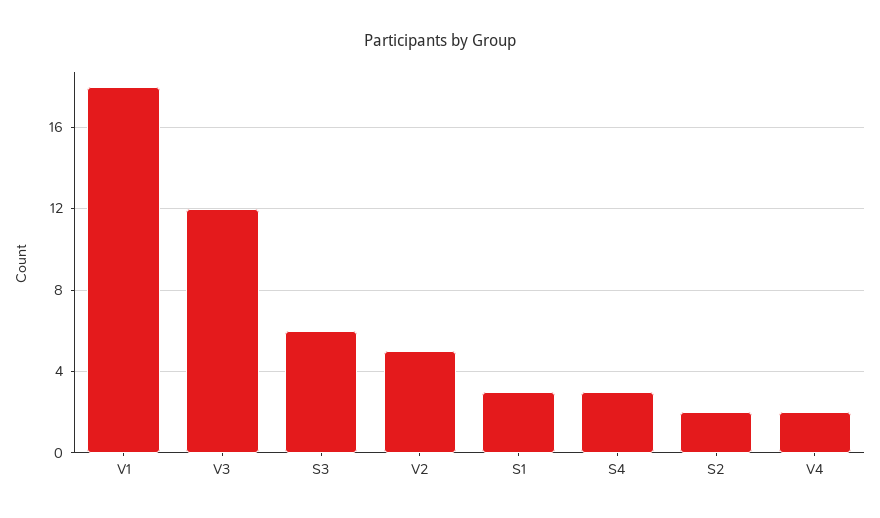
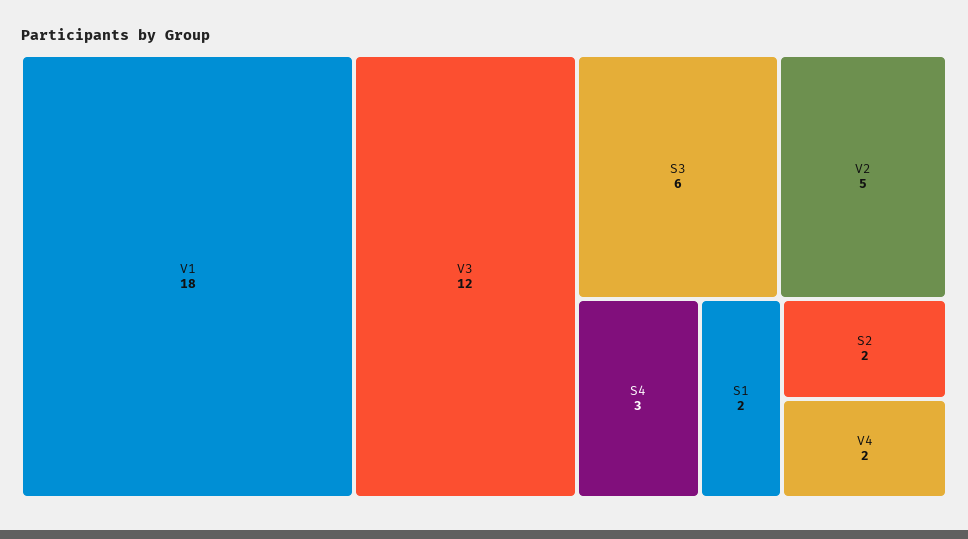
S1: 3 -> 2

